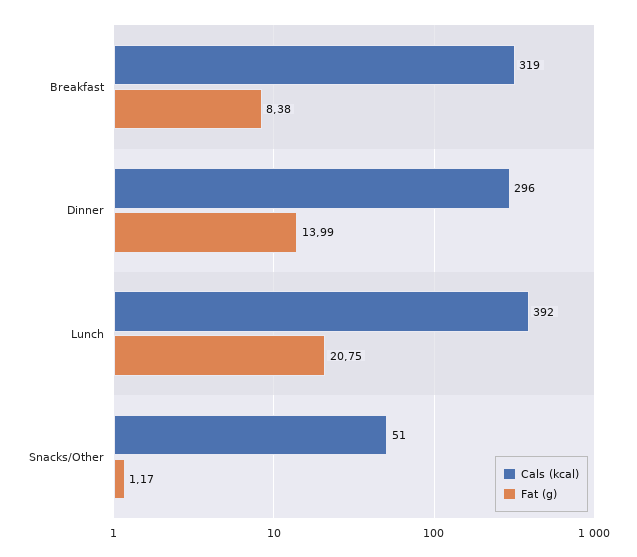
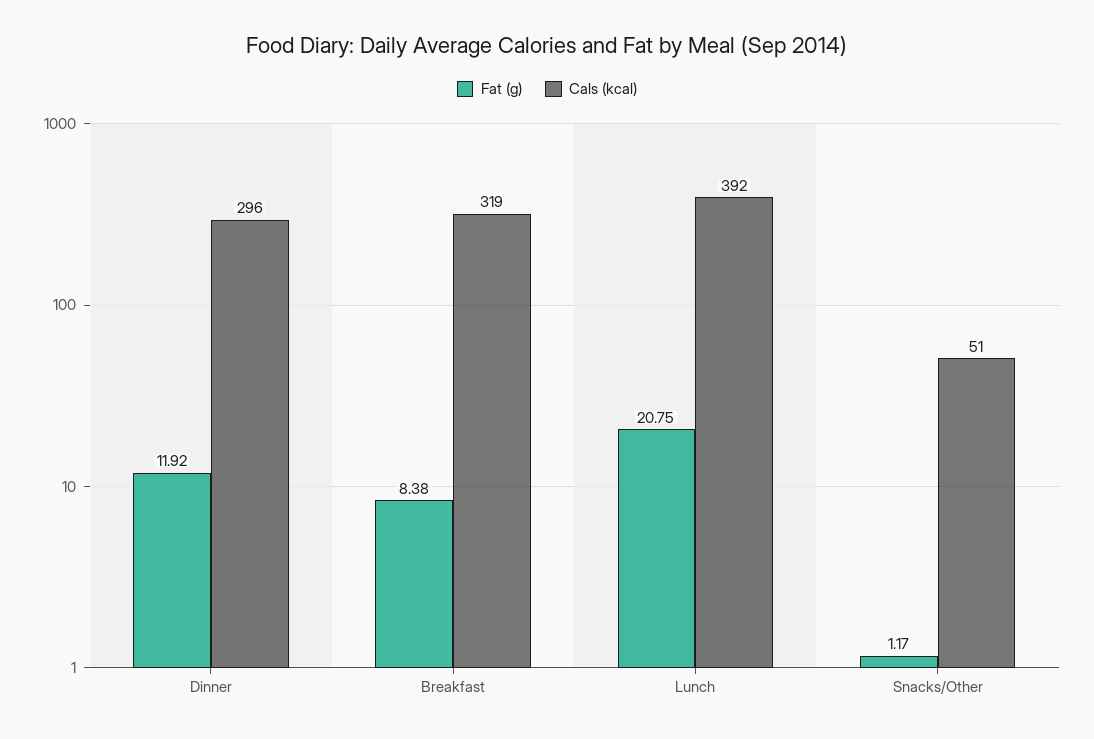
Fat (g), Dinner: 13.99 -> 11.92

